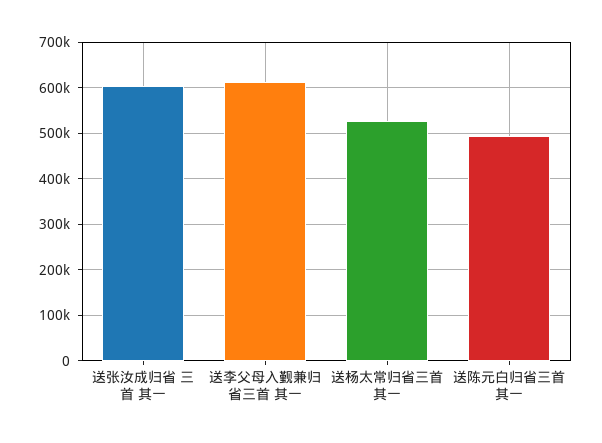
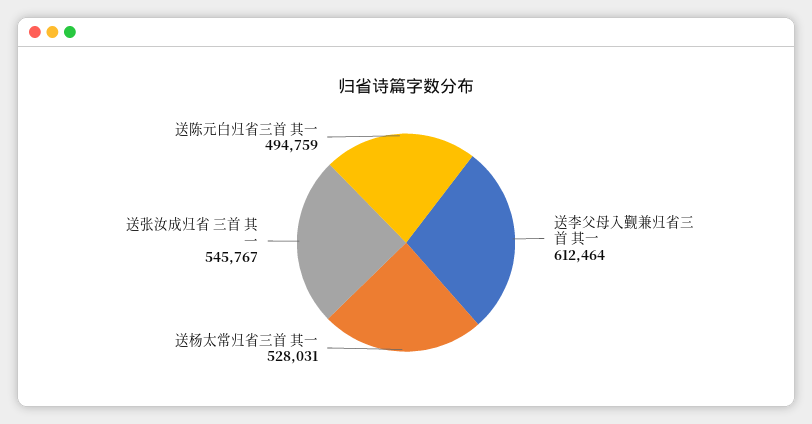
送张汝成归省 三首 其一: 600000 -> 545767

